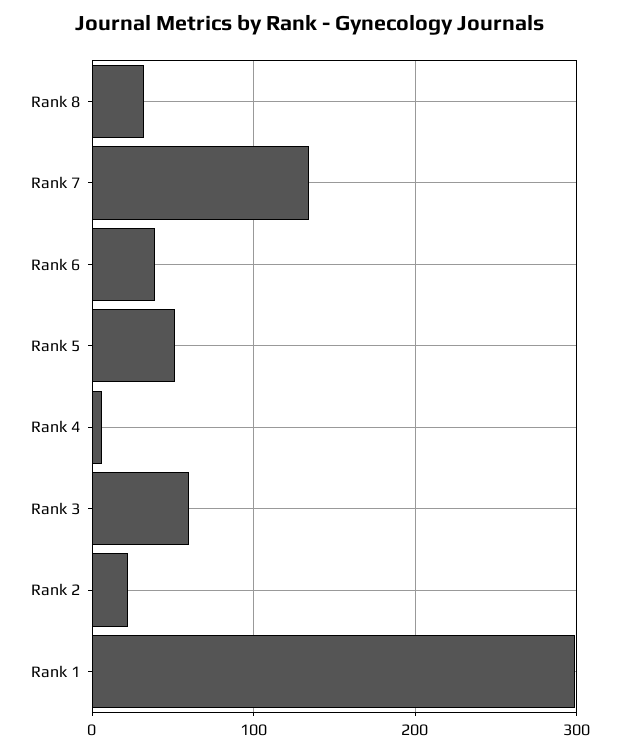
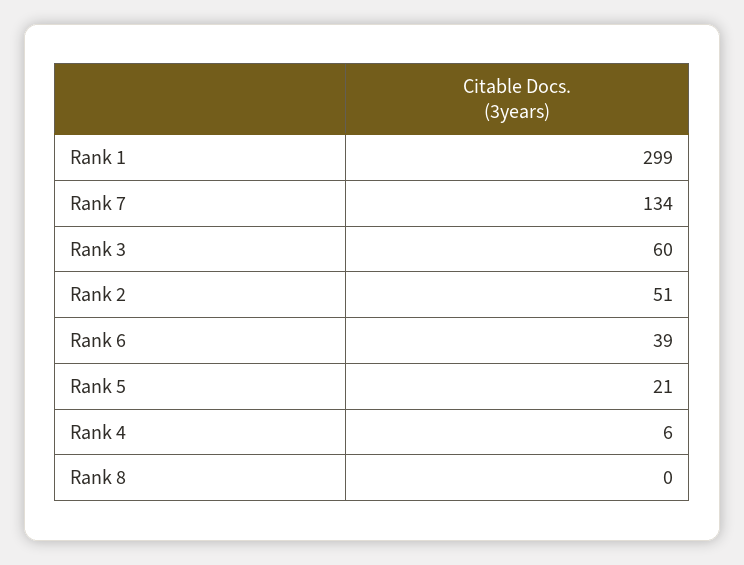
Rank 8: 30 -> 0
Rank 5: 50 -> 21
Rank 2: 20 -> 51

